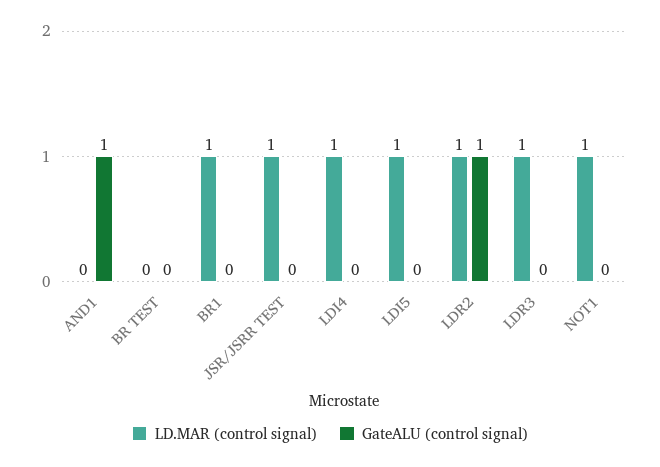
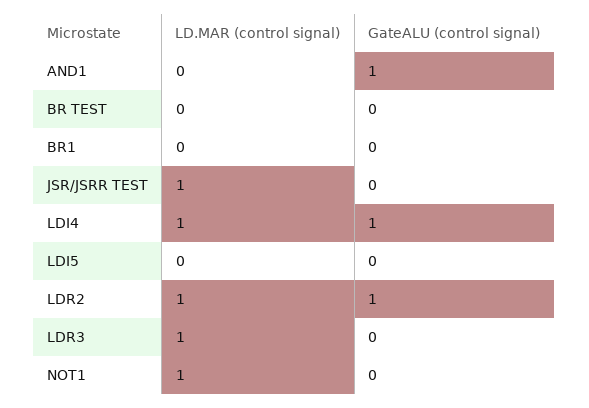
LD.MAR (control signal), BR1: 1 -> 0
GateALU (control signal), LDI4: 0 -> 1
LD.MAR (control signal), LDI5: 1 -> 0

